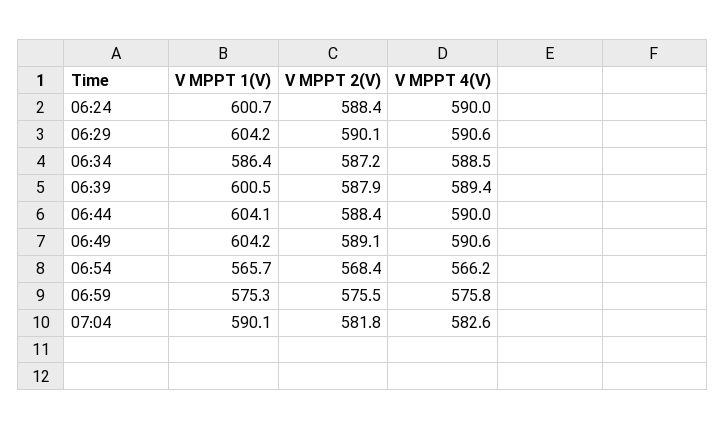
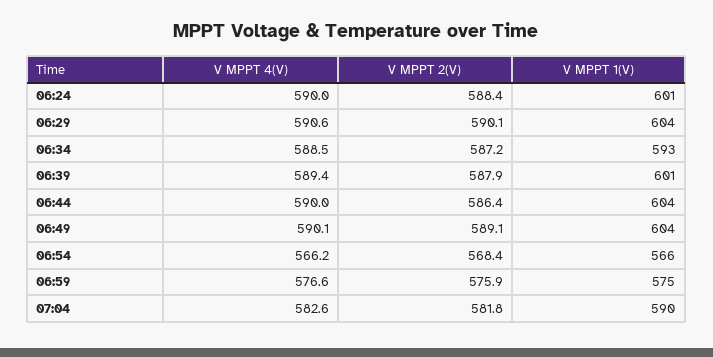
V MPPT 1(V), 06:34: 586.4 -> 593
V MPPT 2(V), 06:44: 588.4 -> 586.4
V MPPT 4(V), 06:49: 590.6 -> 590.1
V MPPT 2(V), 06:59: 575.5 -> 575.9
V MPPT 4(V), 06:59: 575.8 -> 576.6

